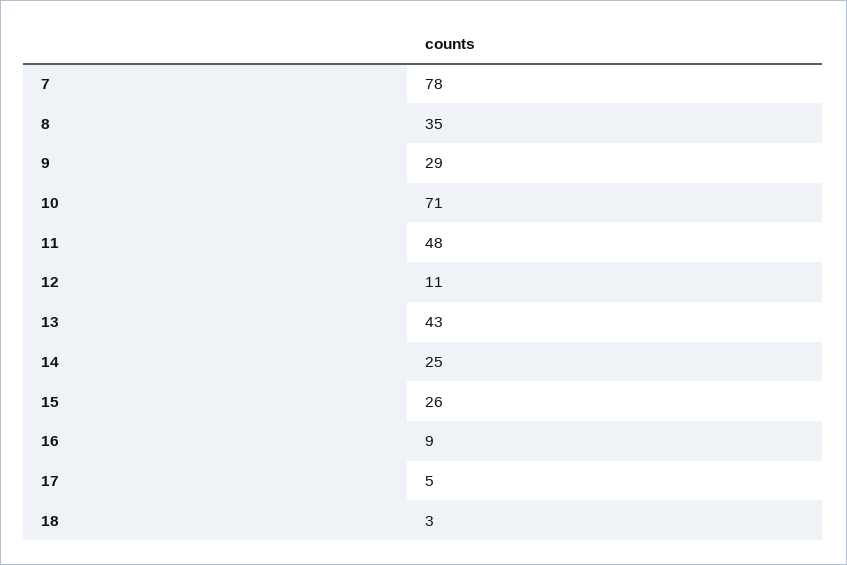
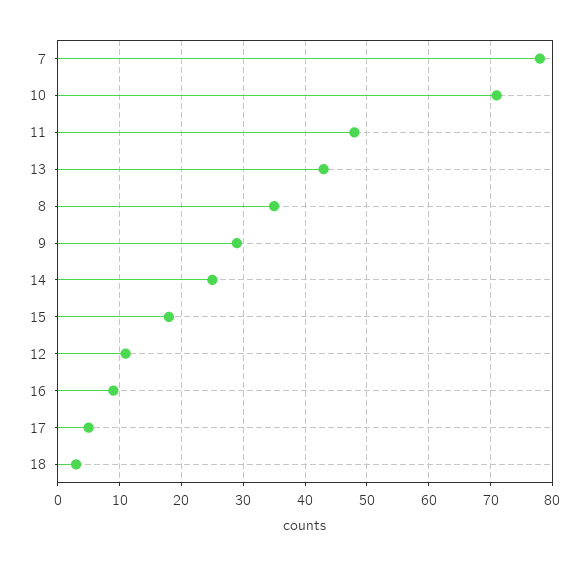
15: 26 -> 18

